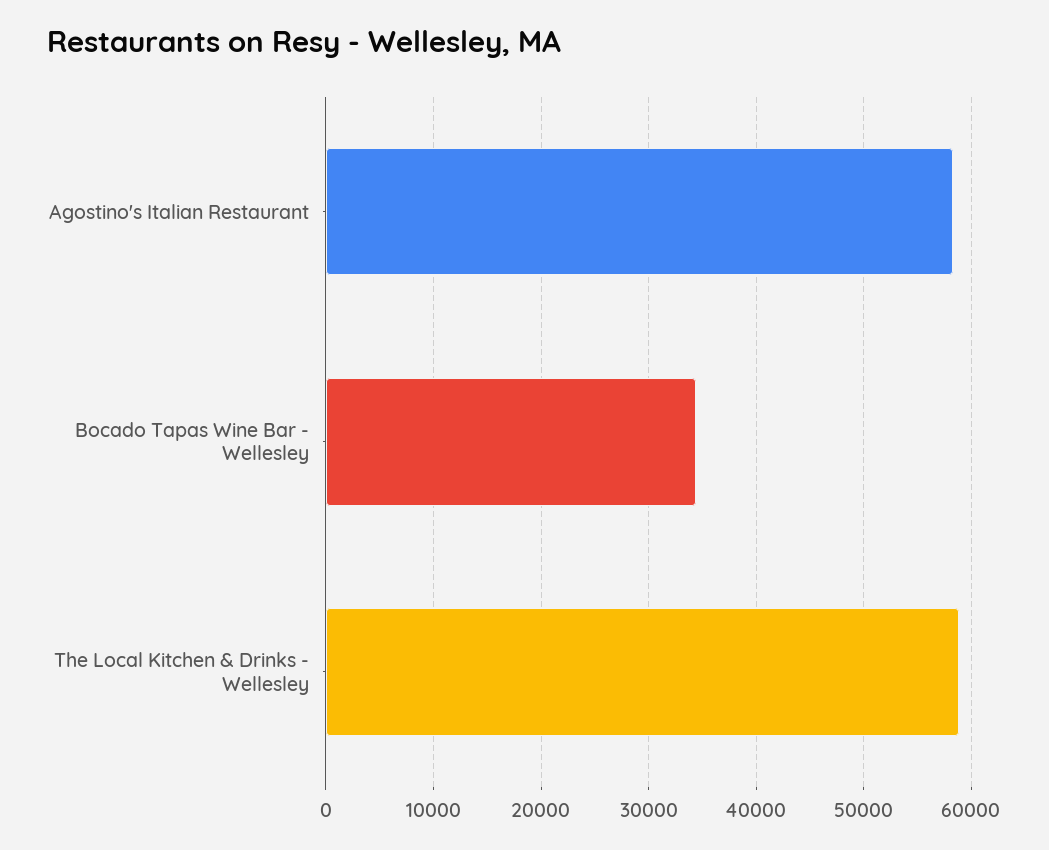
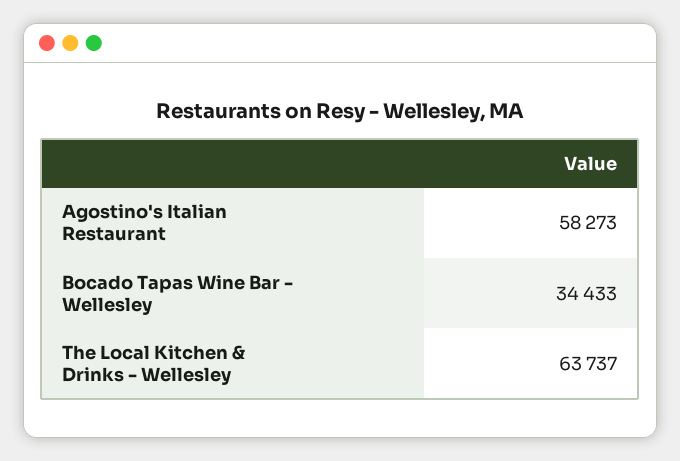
The Local Kitchen & Drinks - Wellesley: 59000 -> 63737

